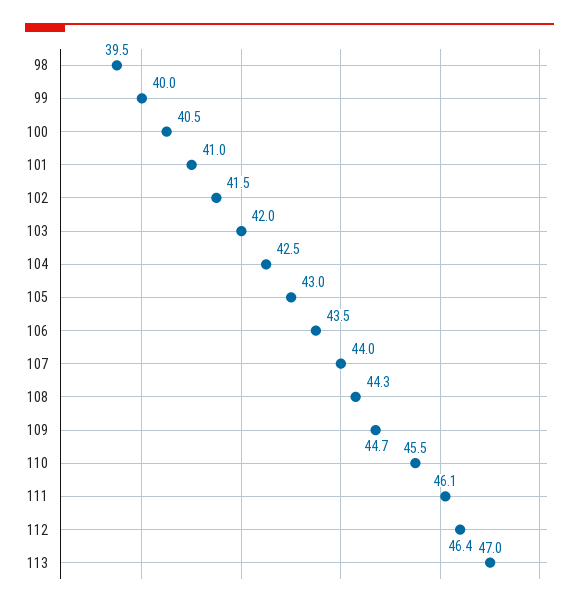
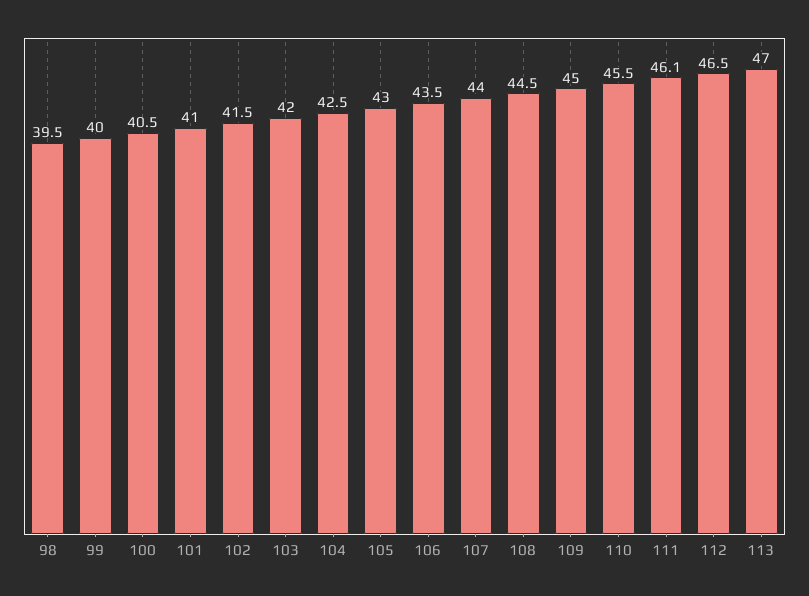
108: 44.3 -> 44.5
109: 44.7 -> 45
112: 46.4 -> 46.5

